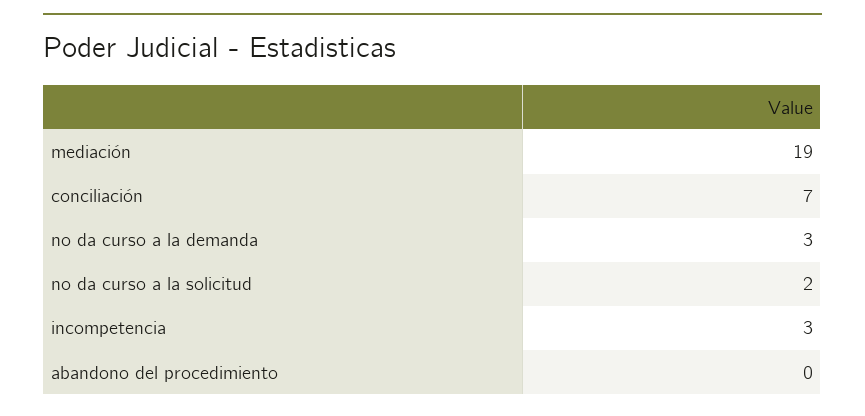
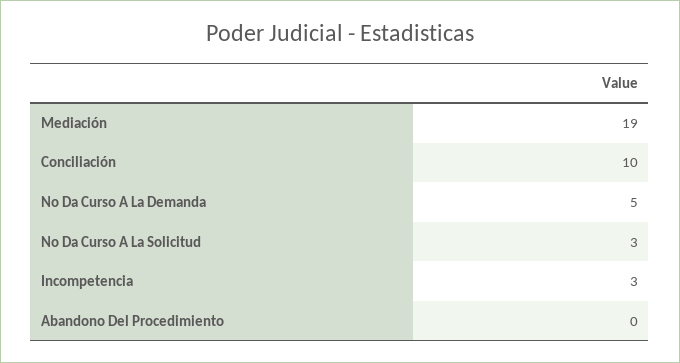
conciliación: 7 -> 10
no da curso a la demanda: 3 -> 5
no da curso a la solicitud: 2 -> 3

